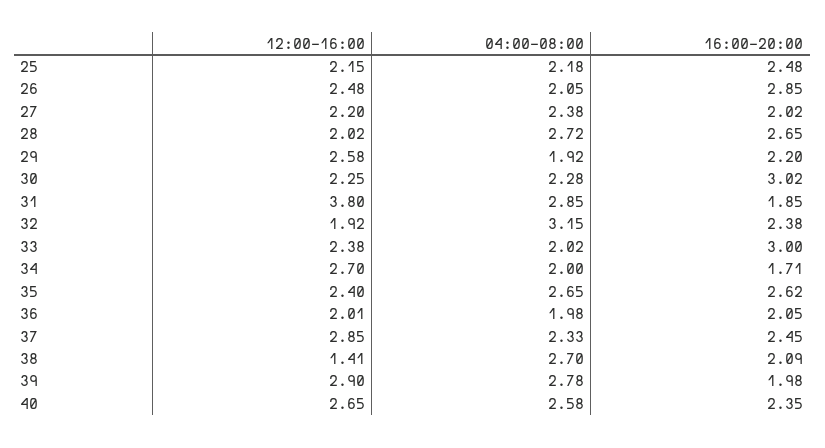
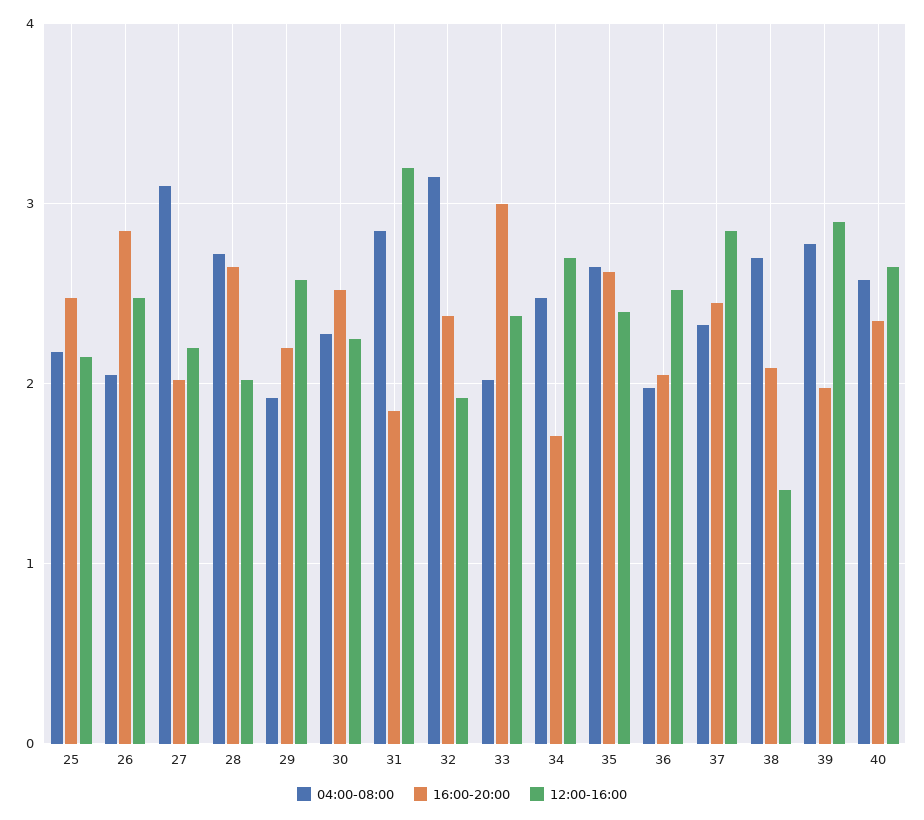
04:00-08:00, 27: 2.38 -> 3.1
16:00-20:00, 30: 3.02 -> 2.5
12:00-16:00, 31: 3.8 -> 3.2
04:00-08:00, 34: 2 -> 2.5
12:00-16:00, 36: 2.01 -> 2.5

